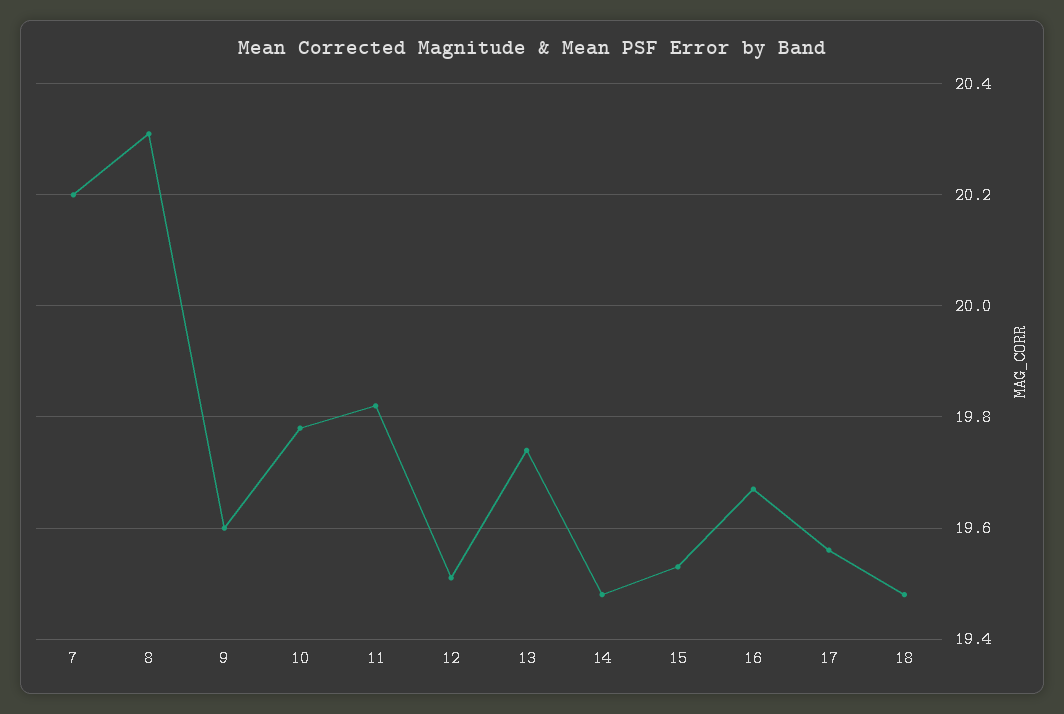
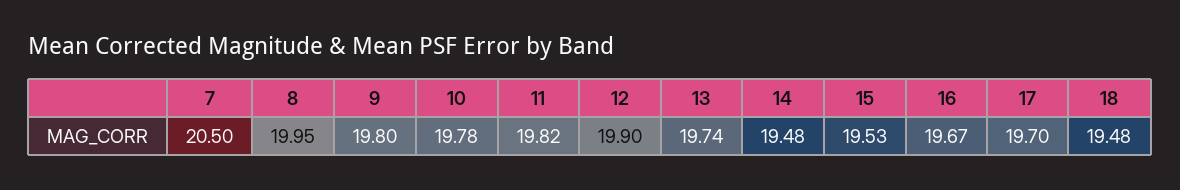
7: 20.2 -> 20.5
8: 20.3 -> 19.95
9: 19.6 -> 19.8
12: 19.5 -> 19.9
17: 19.55 -> 19.7

